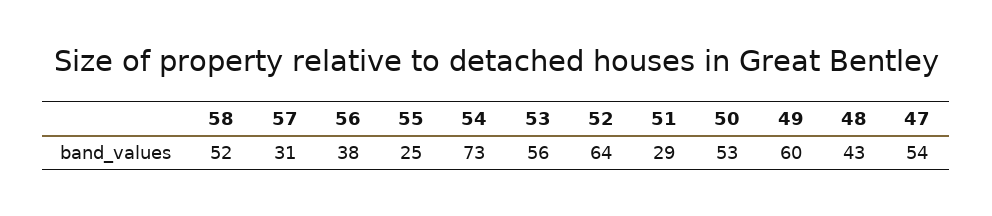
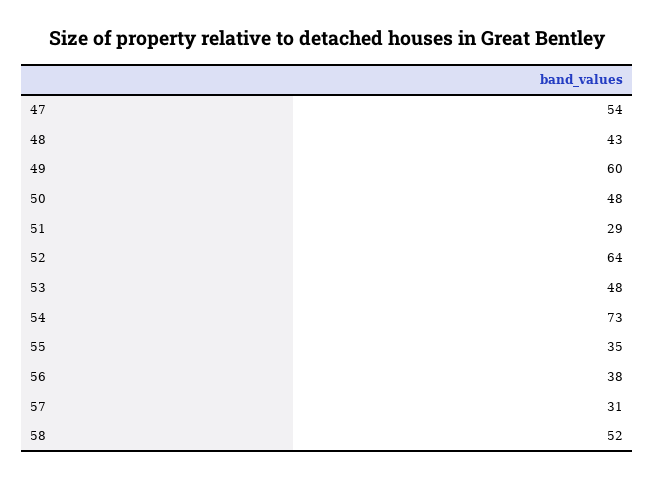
55: 25 -> 35
53: 56 -> 48
50: 53 -> 48

